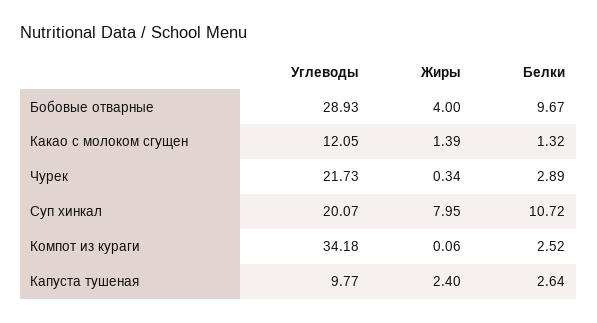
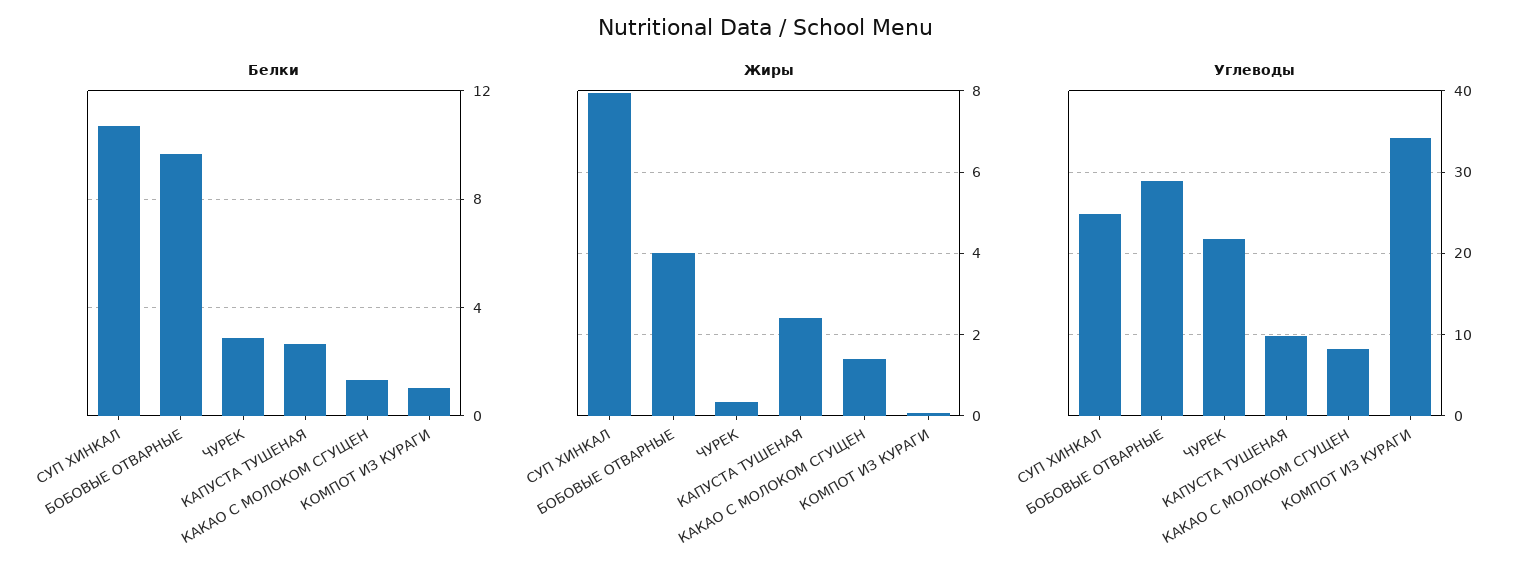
Углеводы, Какао с молоком сгущен: 12.05 -> 8
Углеводы, Суп хинкал: 20.07 -> 25
Белки, Компот из кураги: 2.52 -> 1

